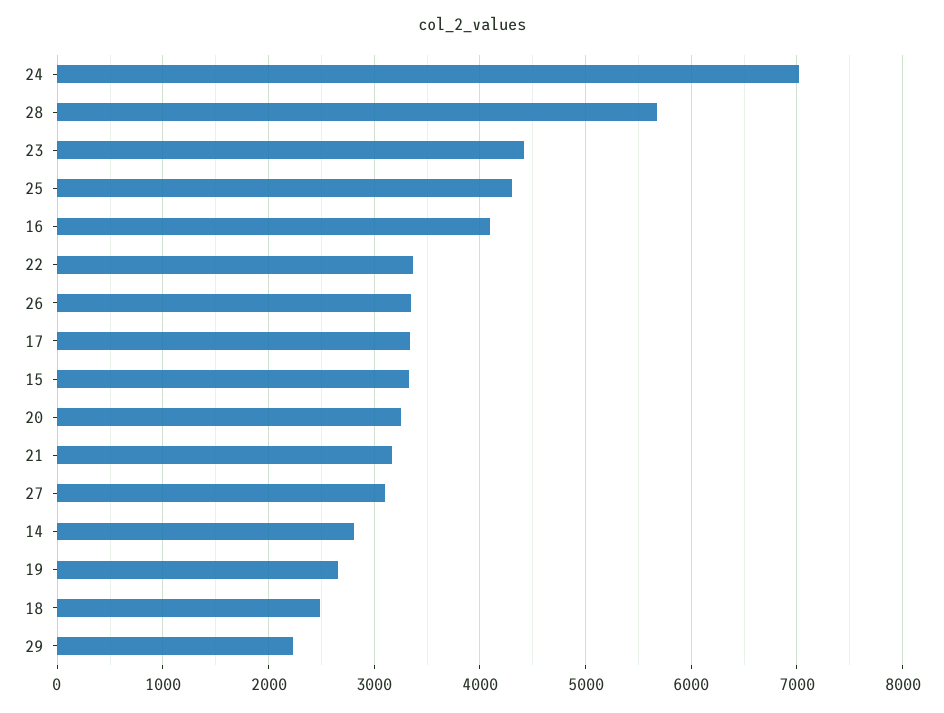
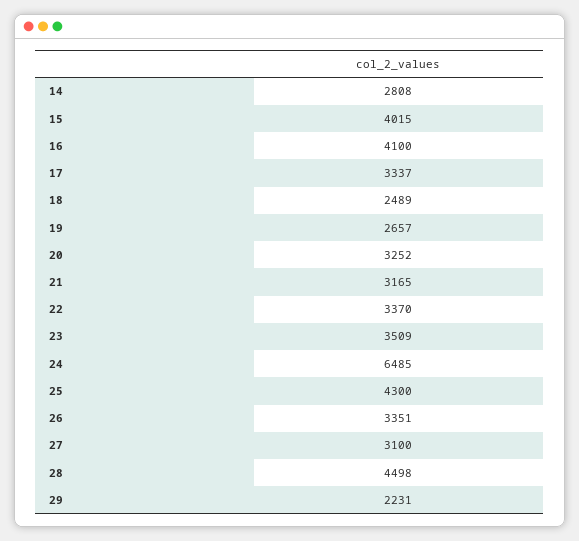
24: 7000 -> 6485
28: 5700 -> 4498
23: 4400 -> 3509
15: 3300 -> 4015

